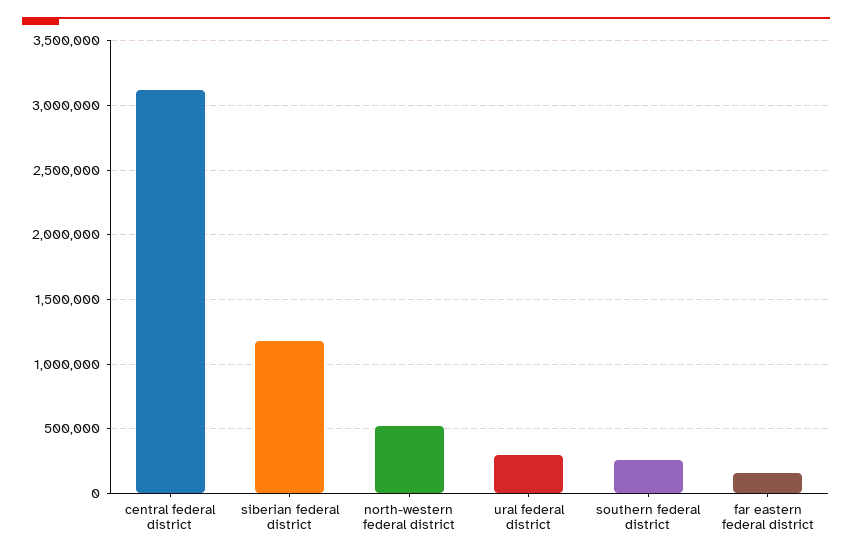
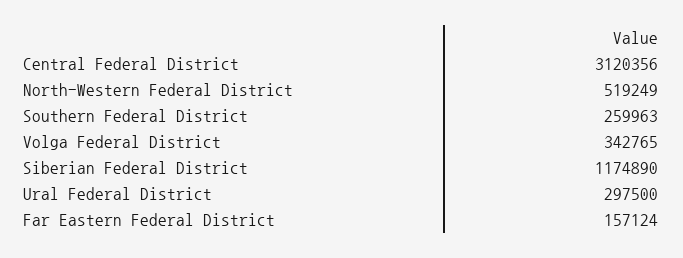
Volga Federal District: none -> 342765

